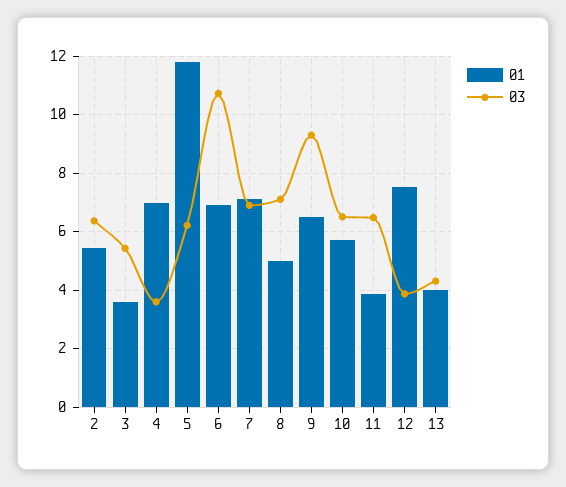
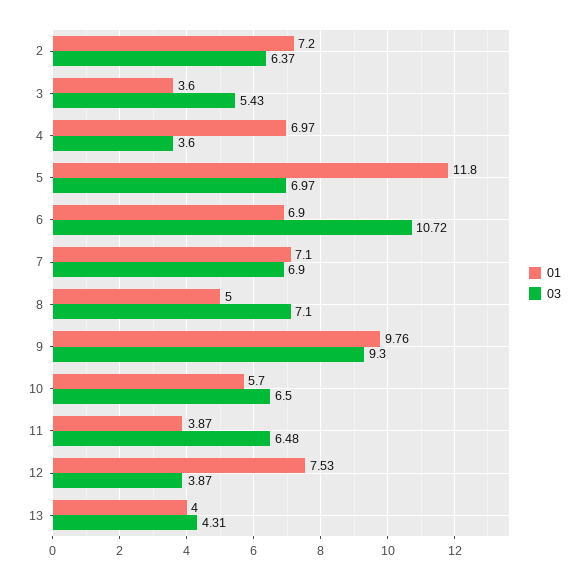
01, 2: 5.5 -> 7.2
03, 5: 6.25 -> 6.97
01, 9: 6.5 -> 9.76

